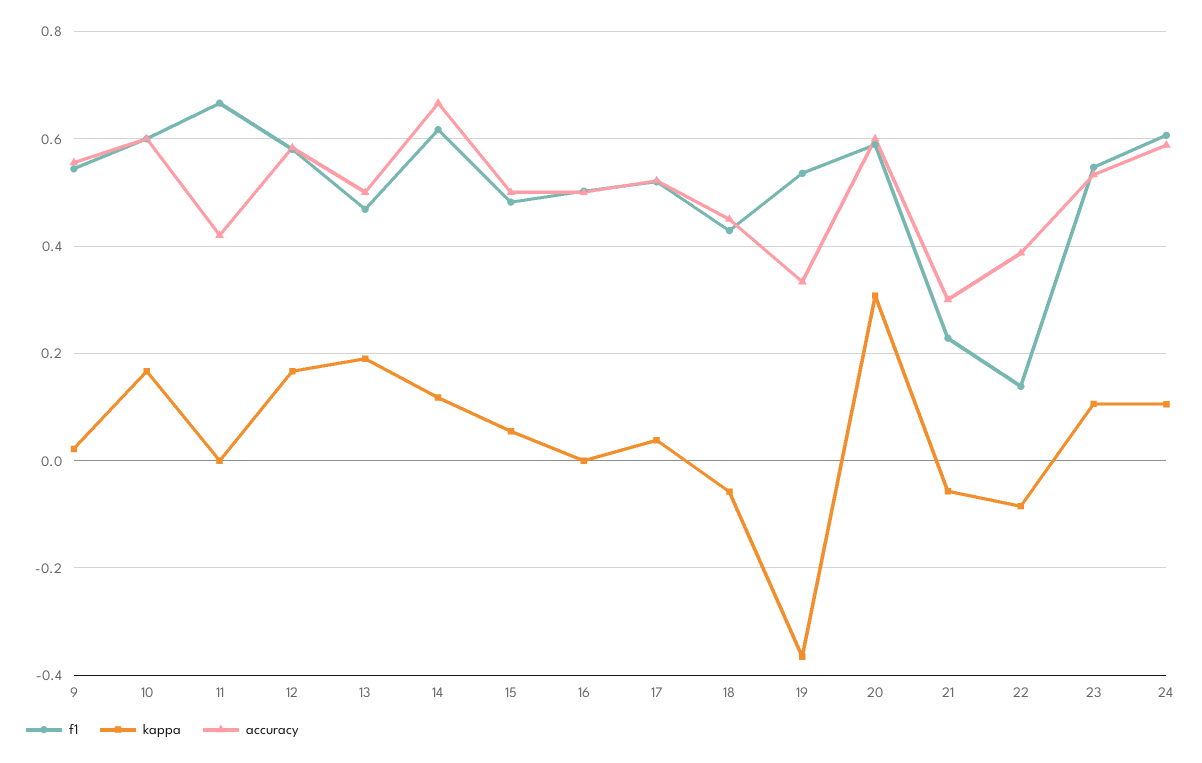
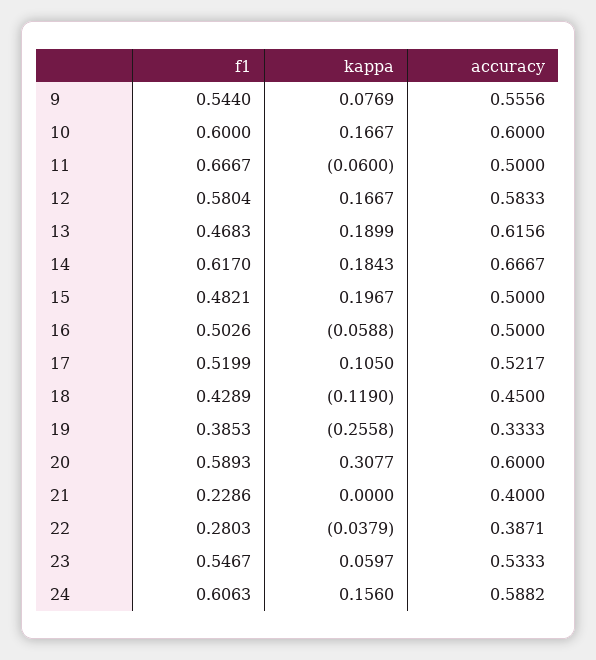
kappa, 9: 0.02 -> 0.0769
kappa, 11: 0 -> -0.06
accuracy, 11: 0.42 -> 0.5
accuracy, 13: 0.5 -> 0.6156
kappa, 14: 0.12 -> 0.1843
kappa, 15: 0.06 -> 0.1967
kappa, 16: 0 -> -0.0588
kappa, 17: 0.04 -> 0.105
kappa, 18: -0.06 -> -0.119
f1, 19: 0.54 -> 0.3853
kappa, 19: -0.36 -> -0.2558
kappa, 21: -0.06 -> 0
accuracy, 21: 0.3 -> 0.4
f1, 22: 0.14 -> 0.2803
kappa, 22: -0.08 -> -0.0379
kappa, 23: 0.1 -> 0.0597
kappa, 24: 0.1 -> 0.156

